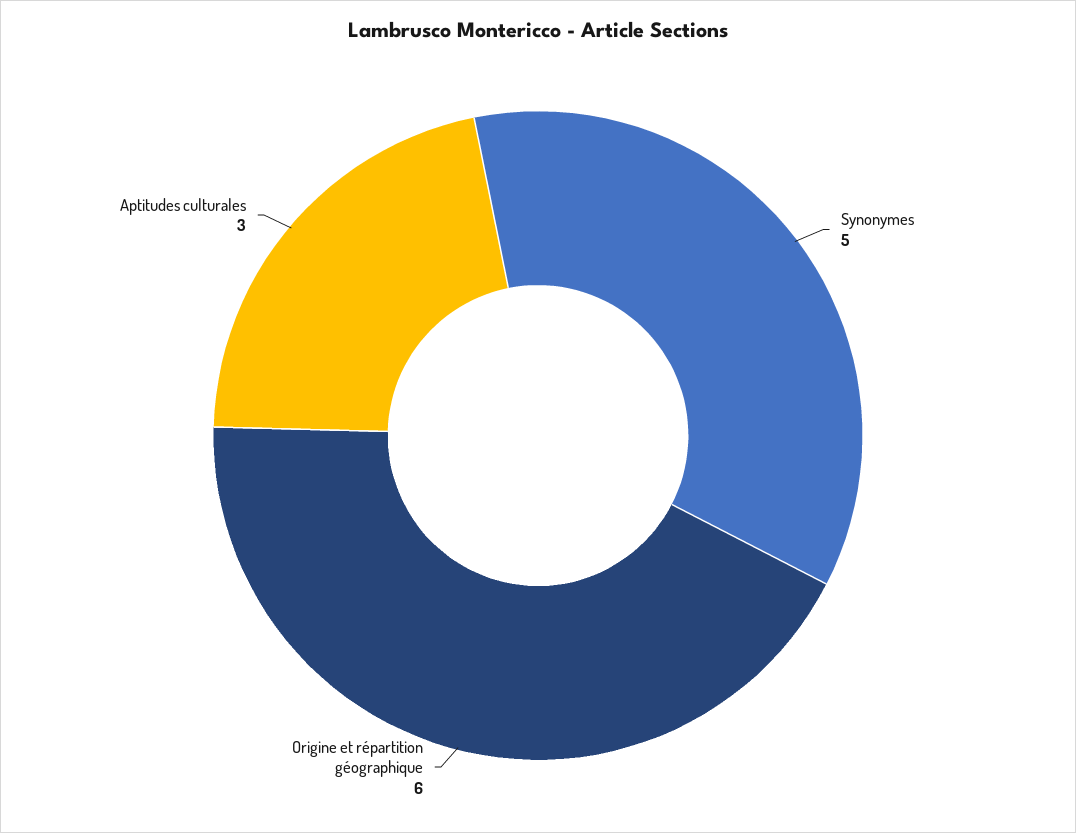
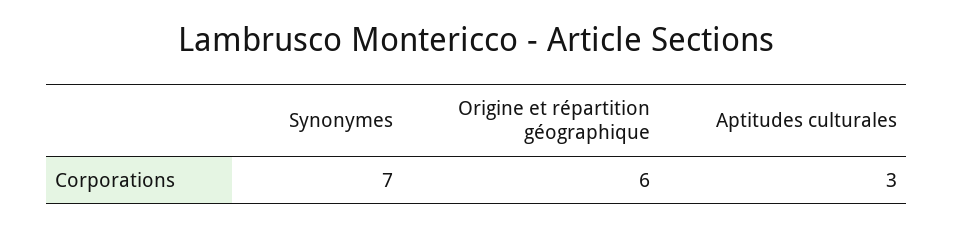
Synonymes: 5 -> 7

